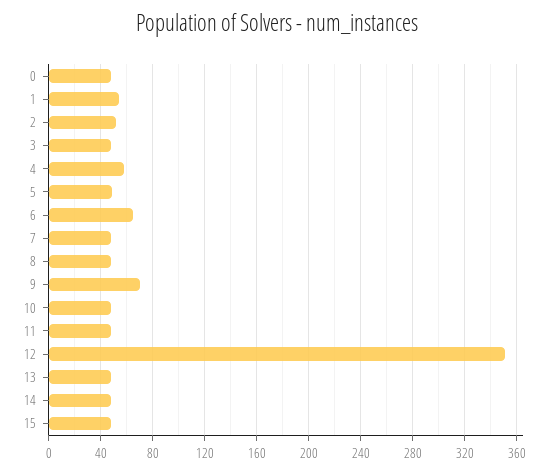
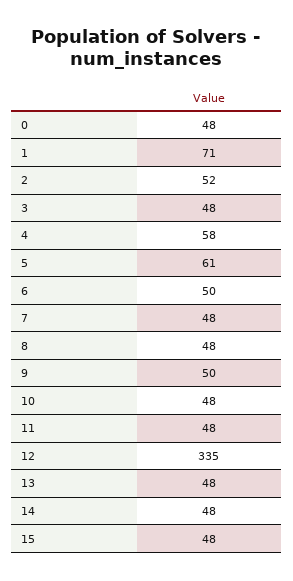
1: 55 -> 71
5: 50 -> 61
6: 65 -> 50
9: 70 -> 50
12: 350 -> 335

